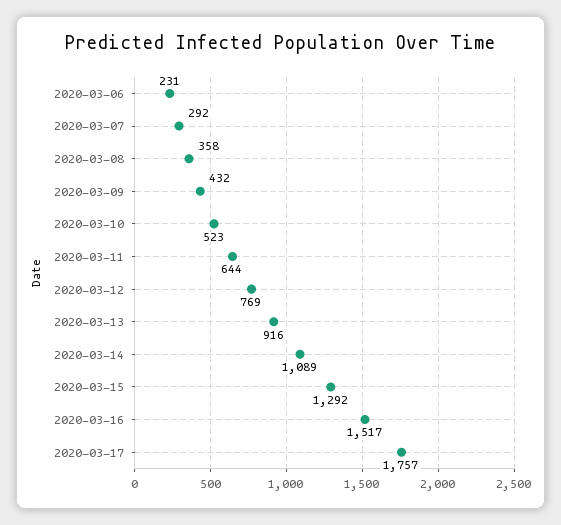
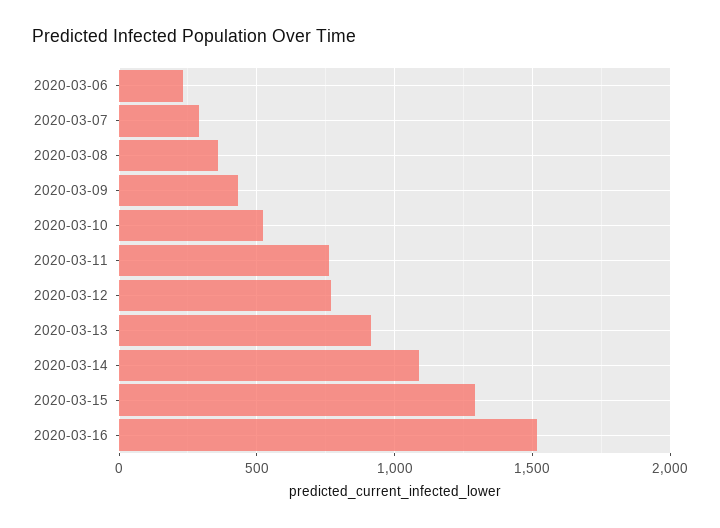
2020-03-11: 644 -> 750
2020-03-17: 1757 -> none

